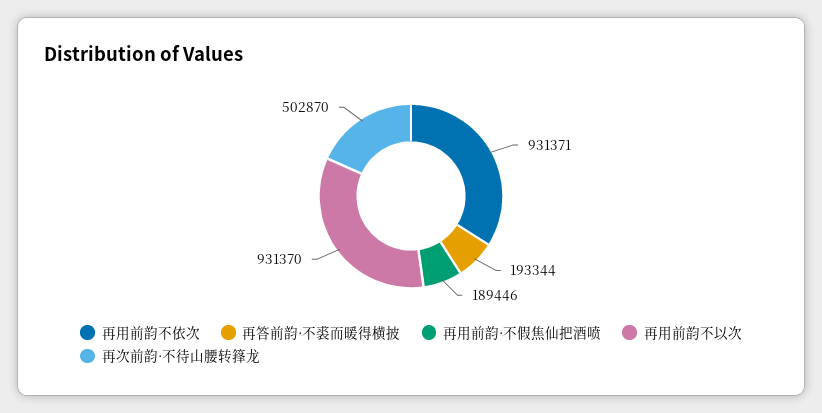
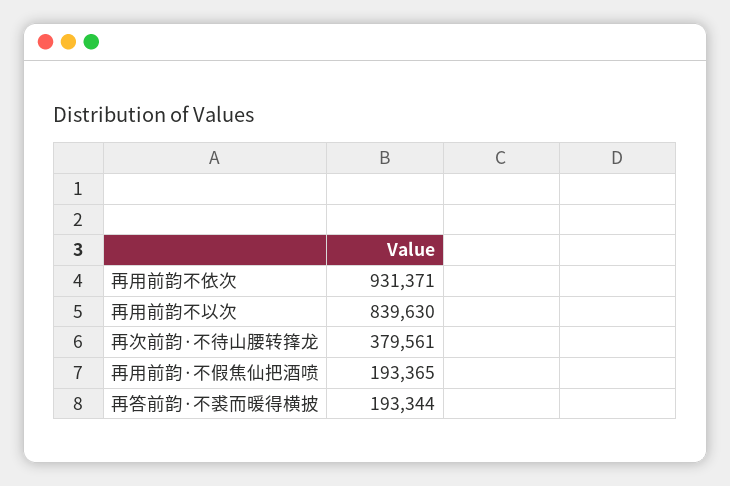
再用前韵·不假焦仙把酒喷: 189446 -> 193365
再用前韵不以次: 931370 -> 839630
再次前韵·不待山腰转箨龙: 502870 -> 379561

